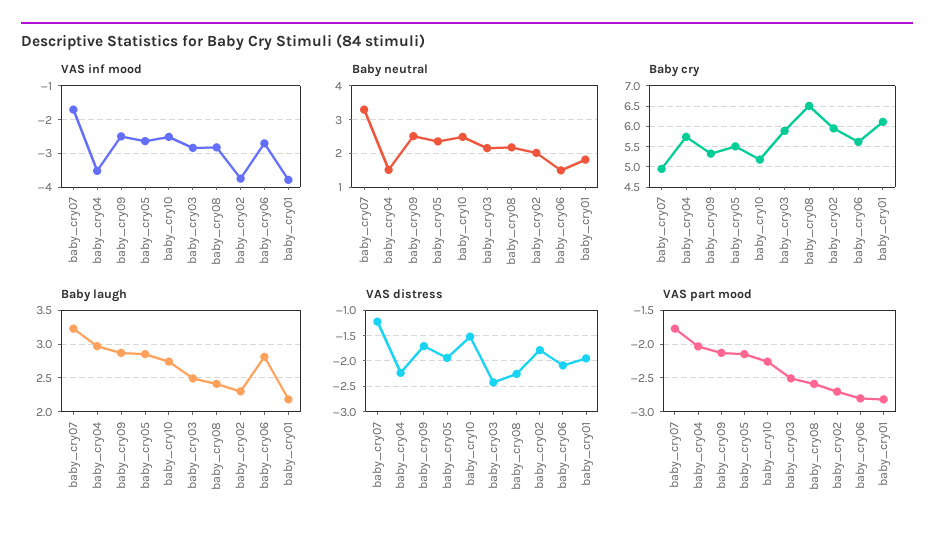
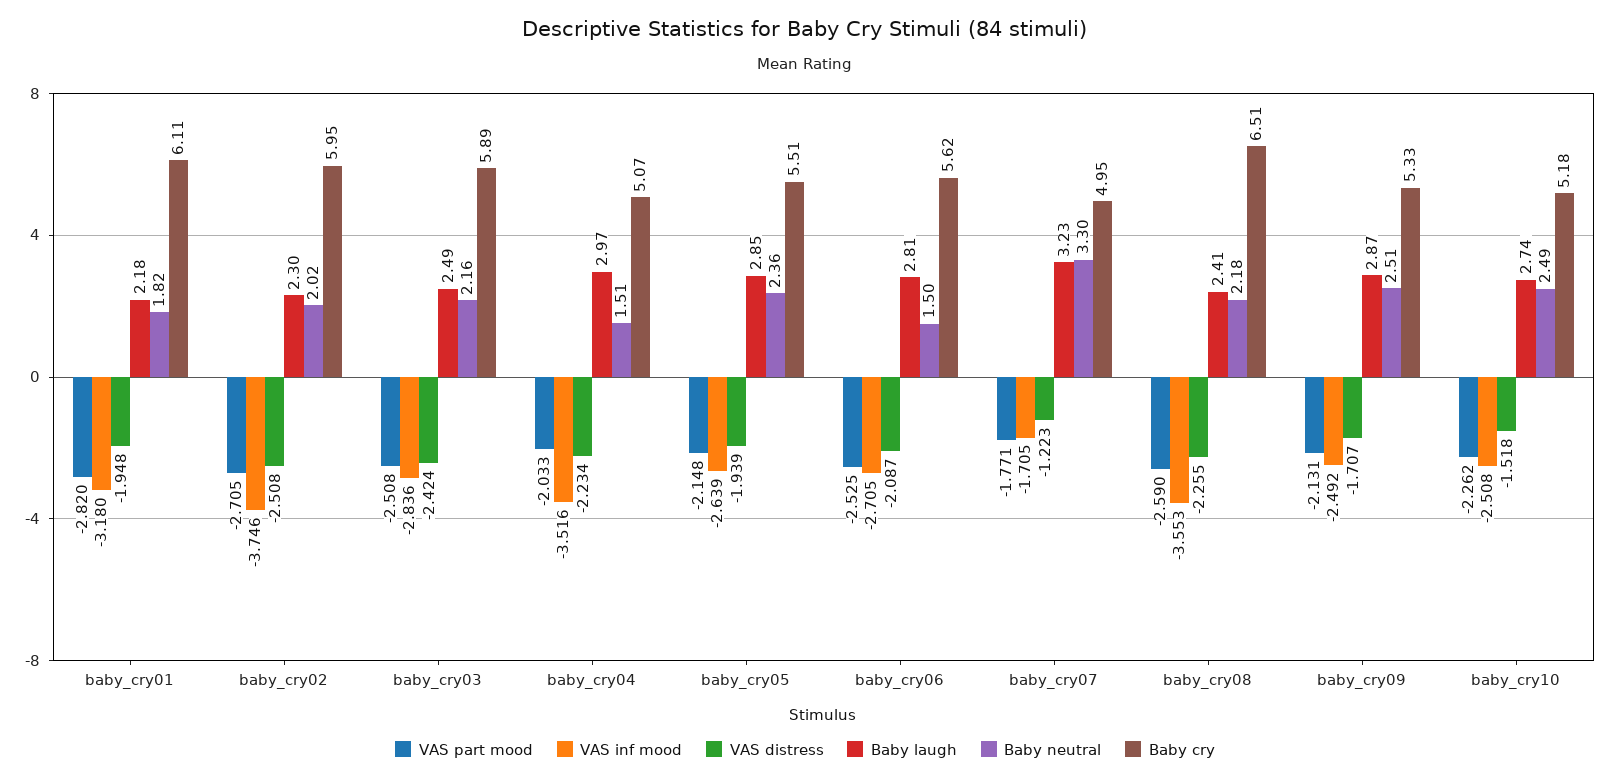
VAS inf mood, baby_cry08: -2.8 -> -3.553
VAS inf mood, baby_cry01: -3.8 -> -3.18
Baby cry, baby_cry04: 5.75 -> 5.07
VAS distress, baby_cry02: -1.75 -> -2.508
VAS part mood, baby_cry06: -2.8 -> -2.525

